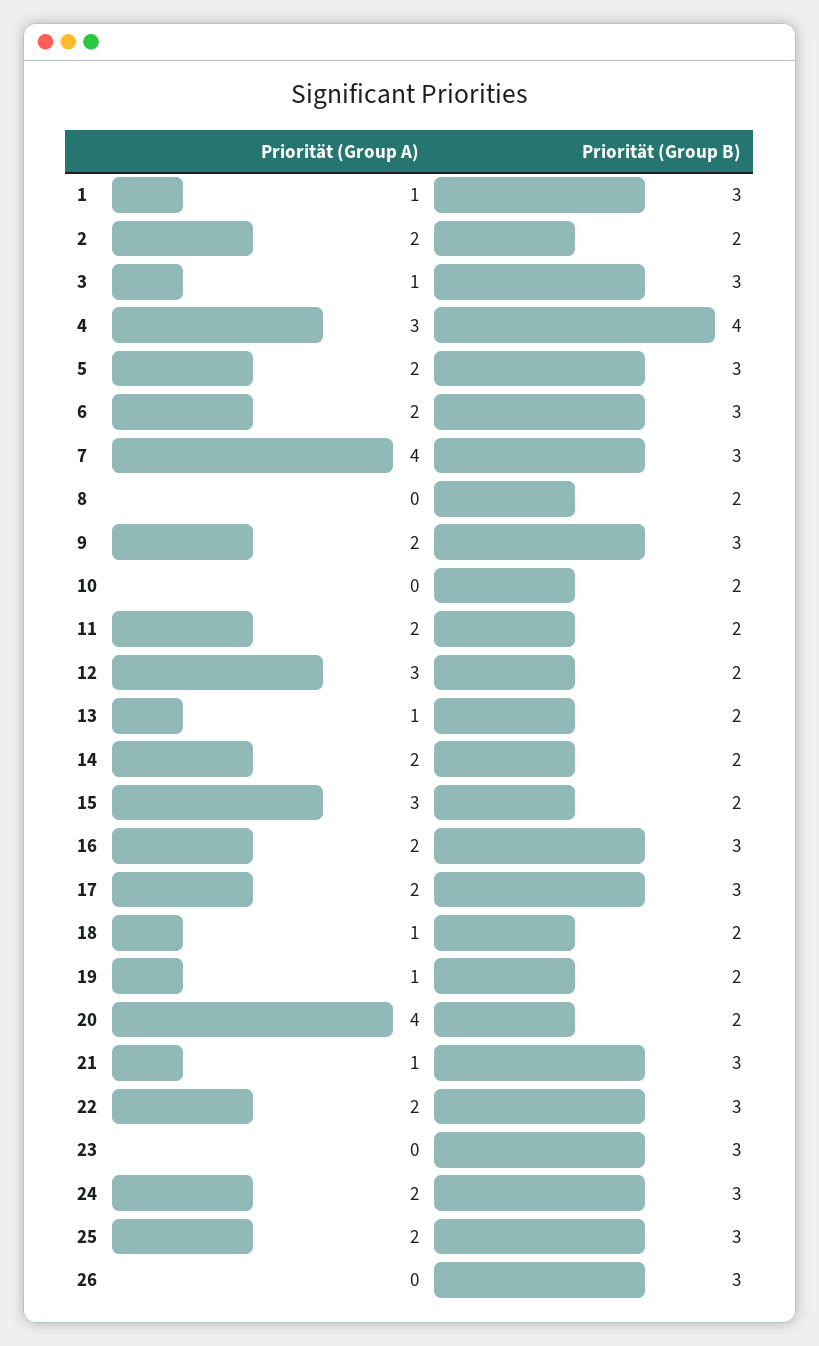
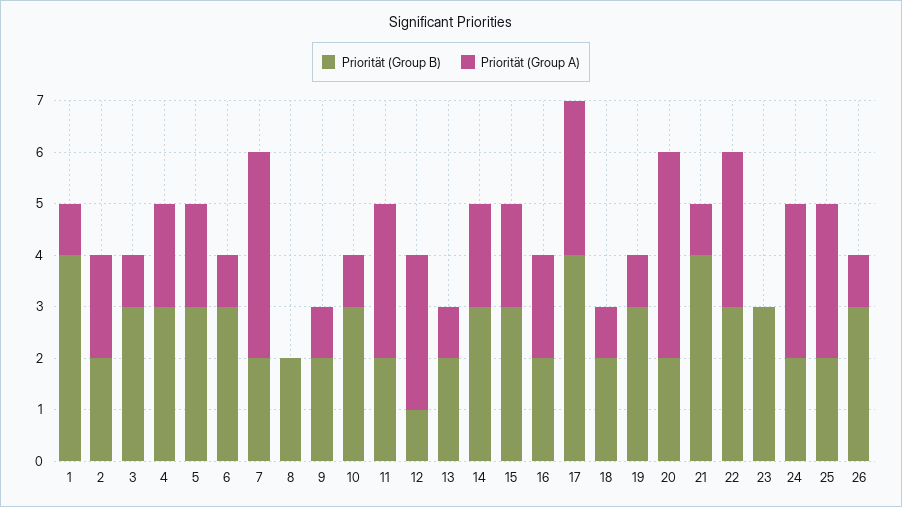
Priorität (Group B), 1: 3 -> 4
Priorität (Group A), 4: 3 -> 2
Priorität (Group B), 4: 4 -> 3
Priorität (Group A), 6: 2 -> 1
Priorität (Group B), 7: 3 -> 2
Priorität (Group A), 9: 2 -> 1
Priorität (Group B), 9: 3 -> 2
Priorität (Group A), 10: 0 -> 1
Priorität (Group B), 10: 2 -> 3
Priorität (Group A), 11: 2 -> 3
Priorität (Group B), 12: 2 -> 1
Priorität (Group B), 14: 2 -> 3
Priorität (Group A), 15: 3 -> 2
Priorität (Group B), 15: 2 -> 3
Priorität (Group B), 16: 3 -> 2
Priorität (Group A), 17: 2 -> 3
Priorität (Group B), 17: 3 -> 4
Priorität (Group B), 19: 2 -> 3
Priorität (Group B), 21: 3 -> 4
Priorität (Group A), 22: 2 -> 3
Priorität (Group A), 24: 2 -> 3
Priorität (Group B), 24: 3 -> 2
Priorität (Group A), 25: 2 -> 3
Priorität (Group B), 25: 3 -> 2
Priorität (Group A), 26: 0 -> 1

